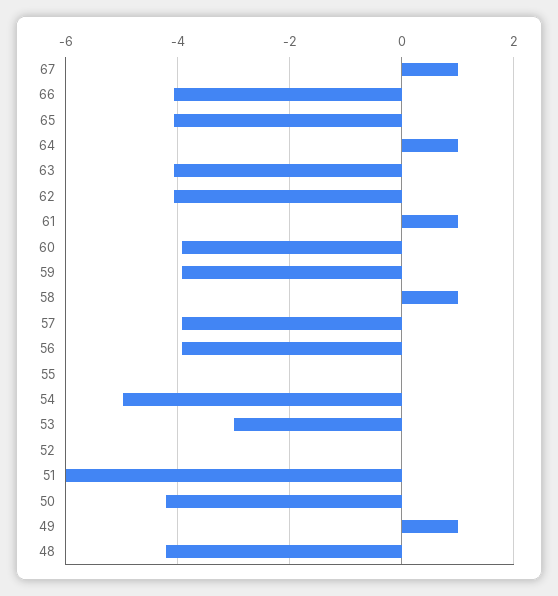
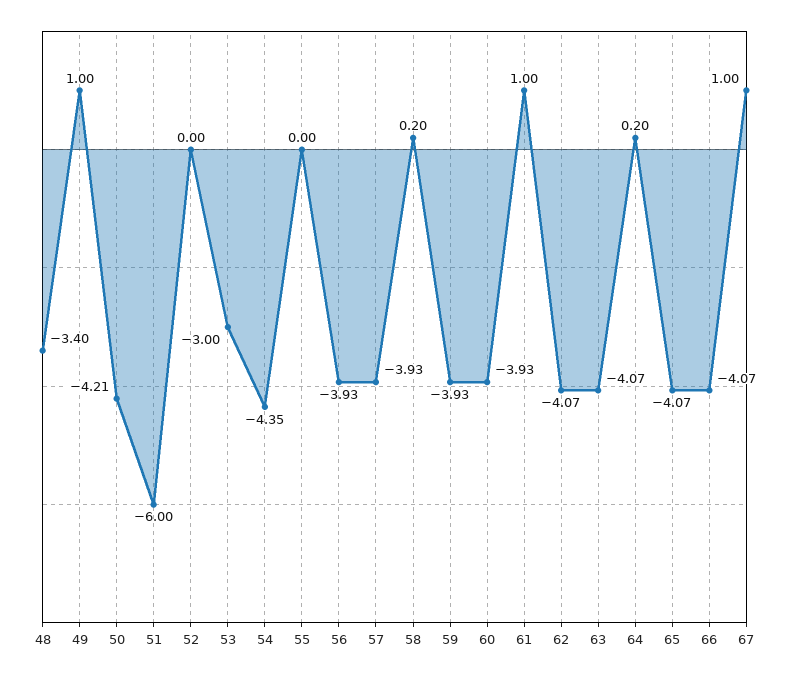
64: 1 -> 0.2
58: 1 -> 0.2
54: -5 -> -4.35
48: -4.2 -> -3.4

